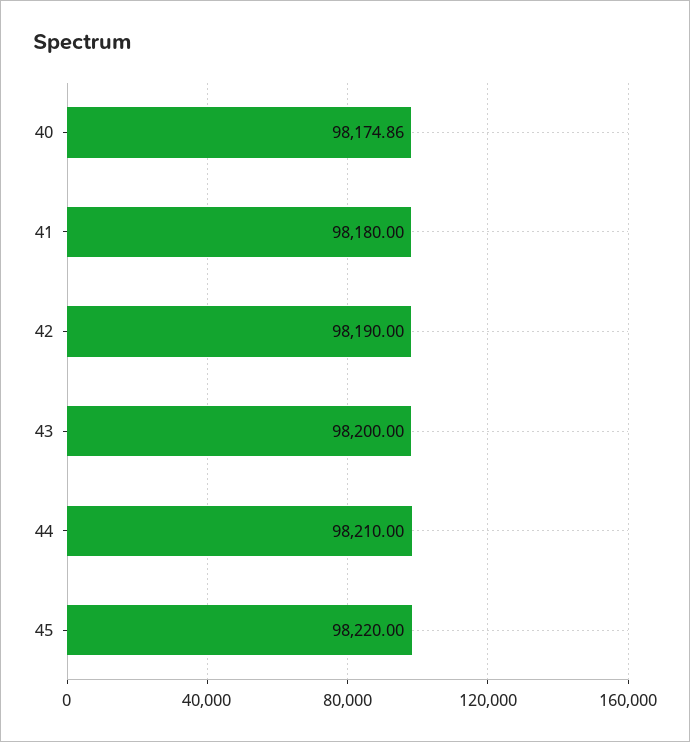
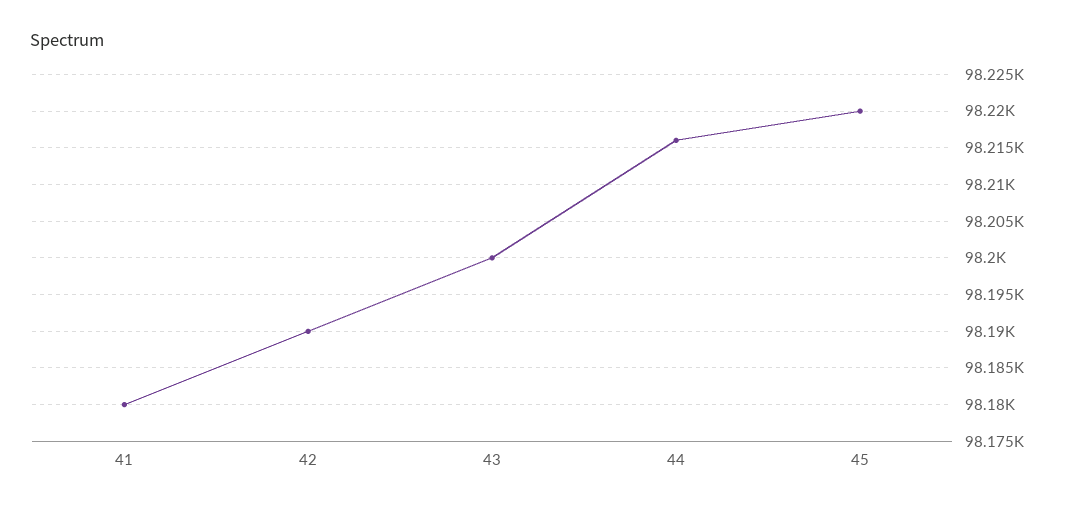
40: 98174.86 -> none
44: 98210 -> 98216

